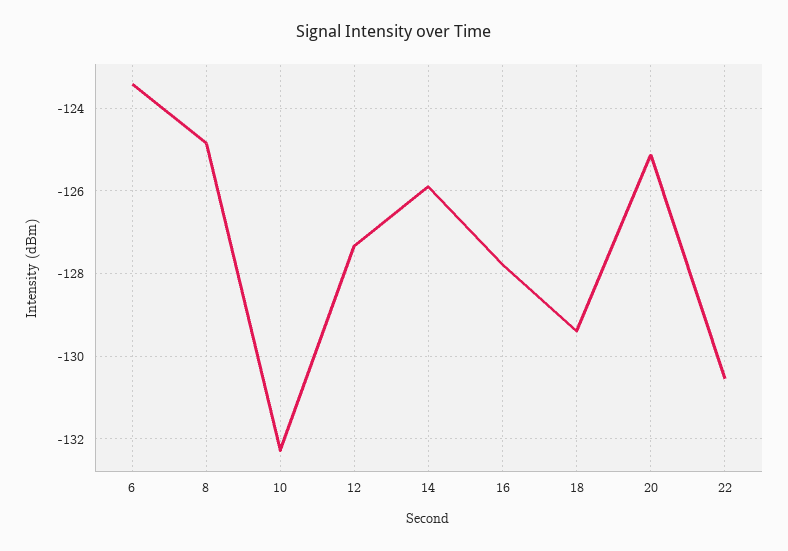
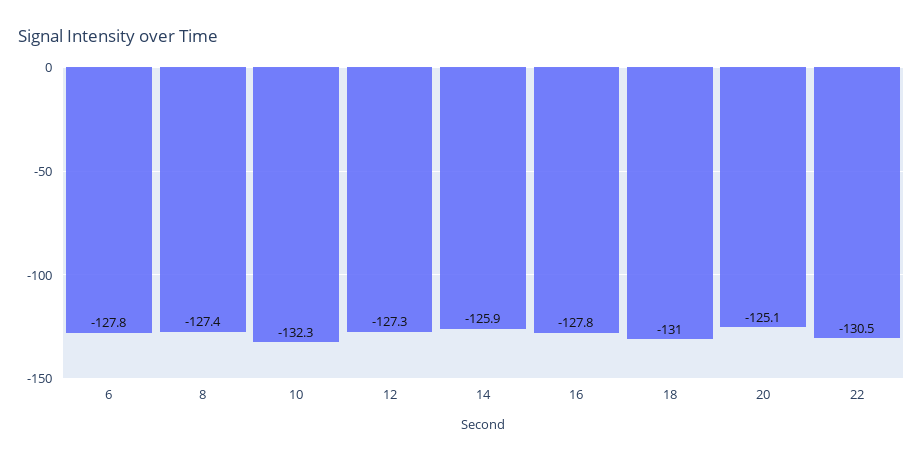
6: -123.4 -> -127.8
8: -124.8 -> -127.4
18: -129.4 -> -131

